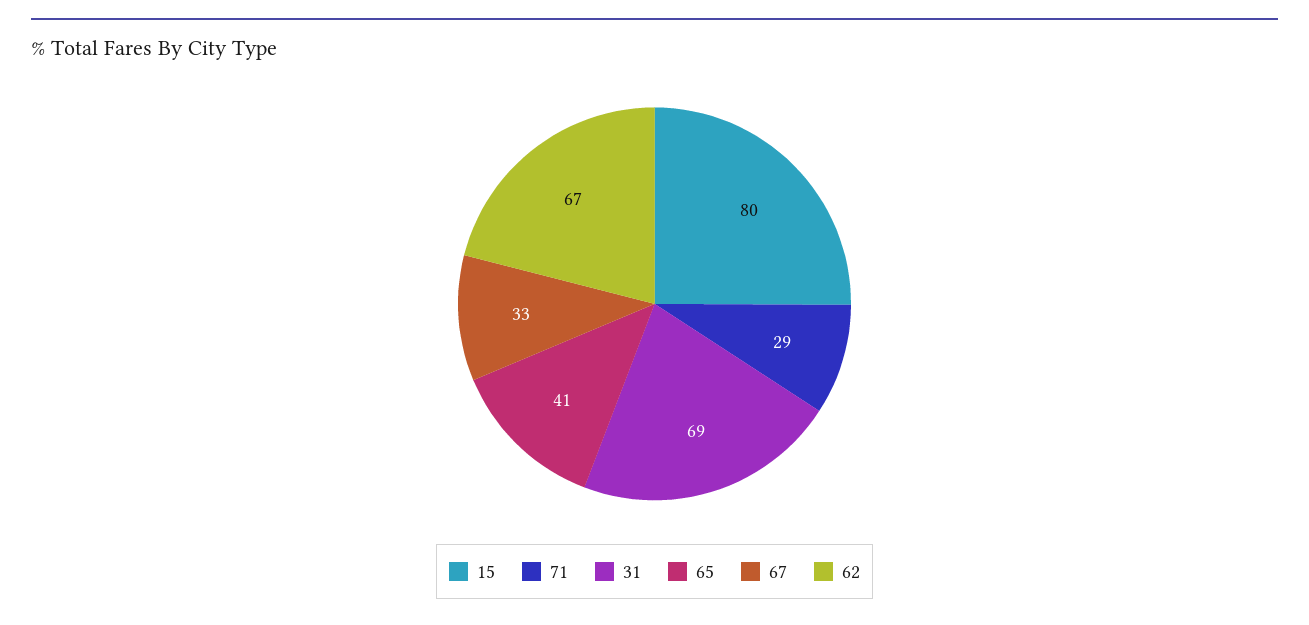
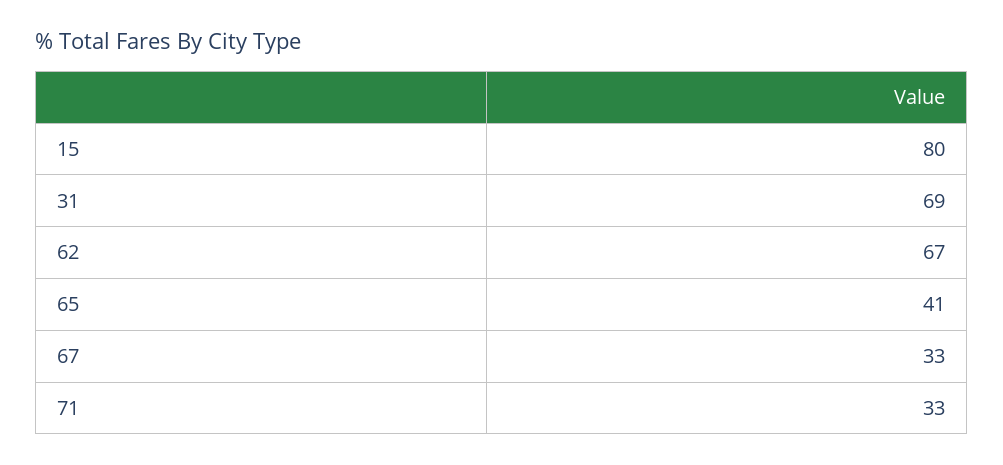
71: 29 -> 33

